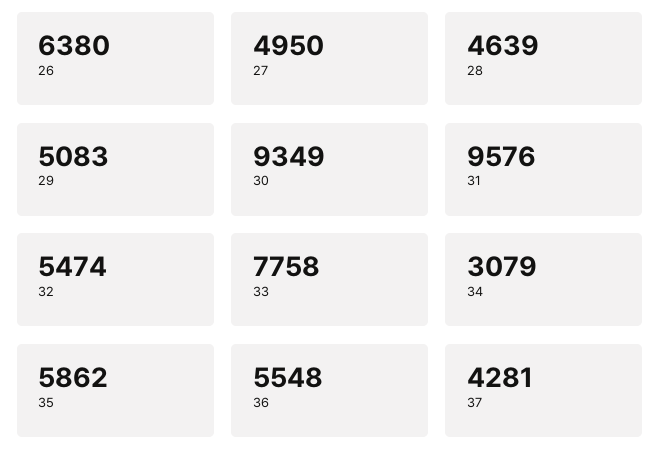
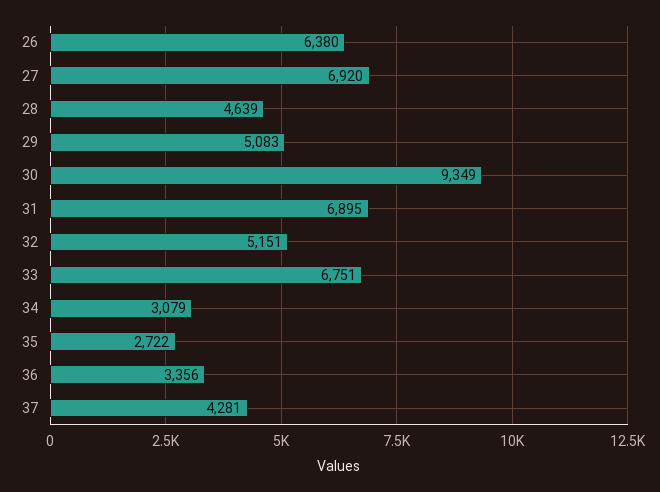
27: 4950 -> 6920
31: 9576 -> 6895
32: 5474 -> 5151
33: 7758 -> 6751
35: 5862 -> 2722
36: 5548 -> 3356

